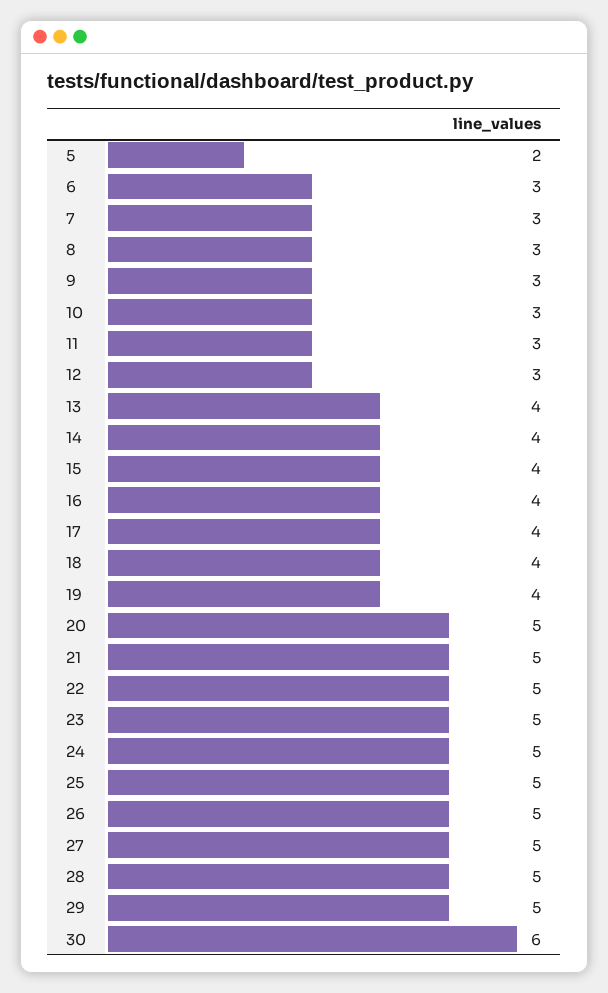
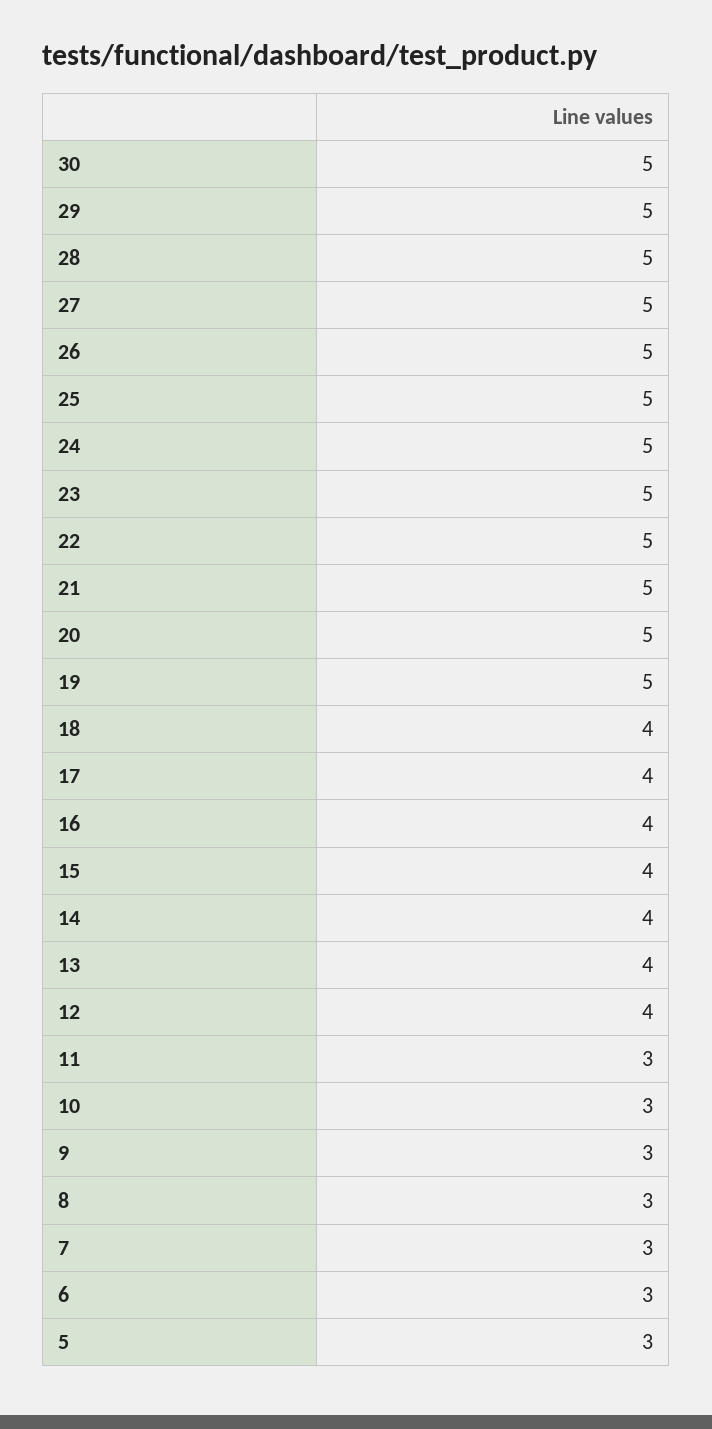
5: 2 -> 3
12: 3 -> 4
19: 4 -> 5
30: 6 -> 5

